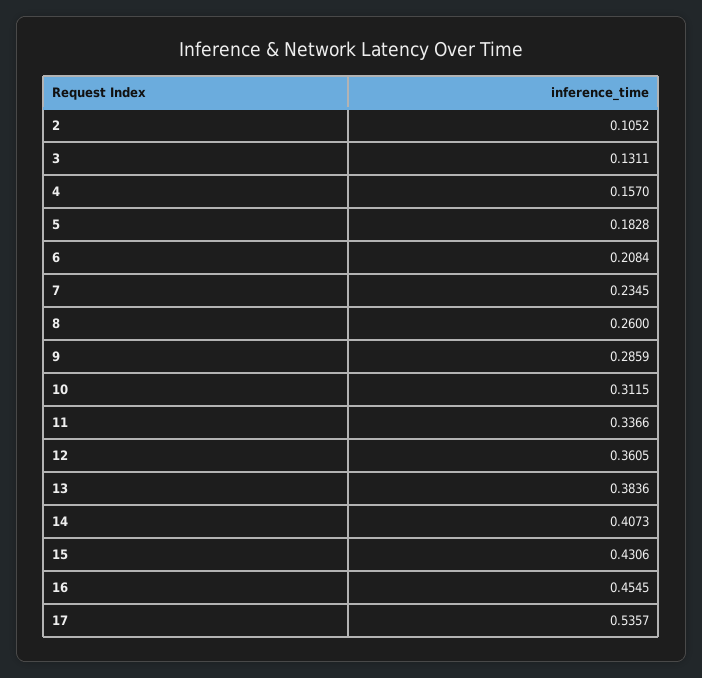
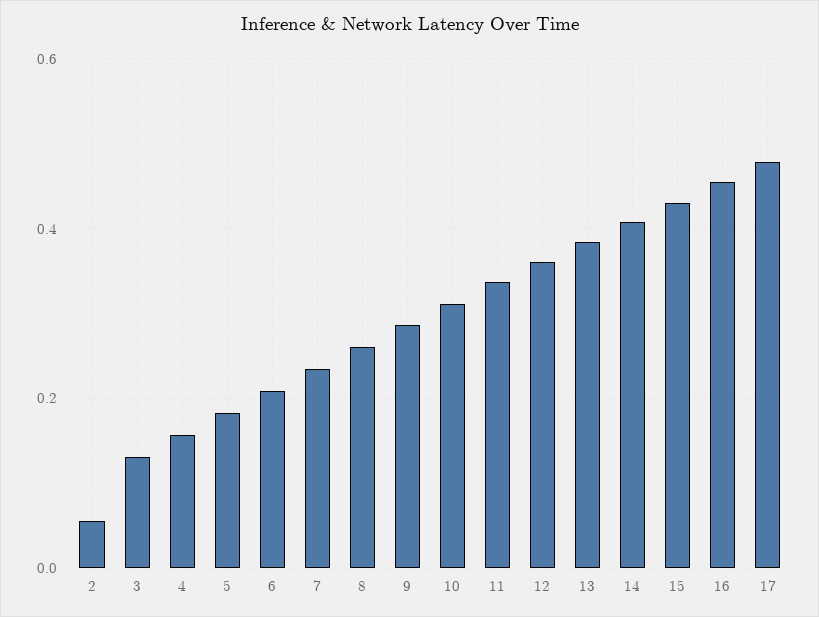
2: 0.1052 -> 0.06
17: 0.5357 -> 0.48

